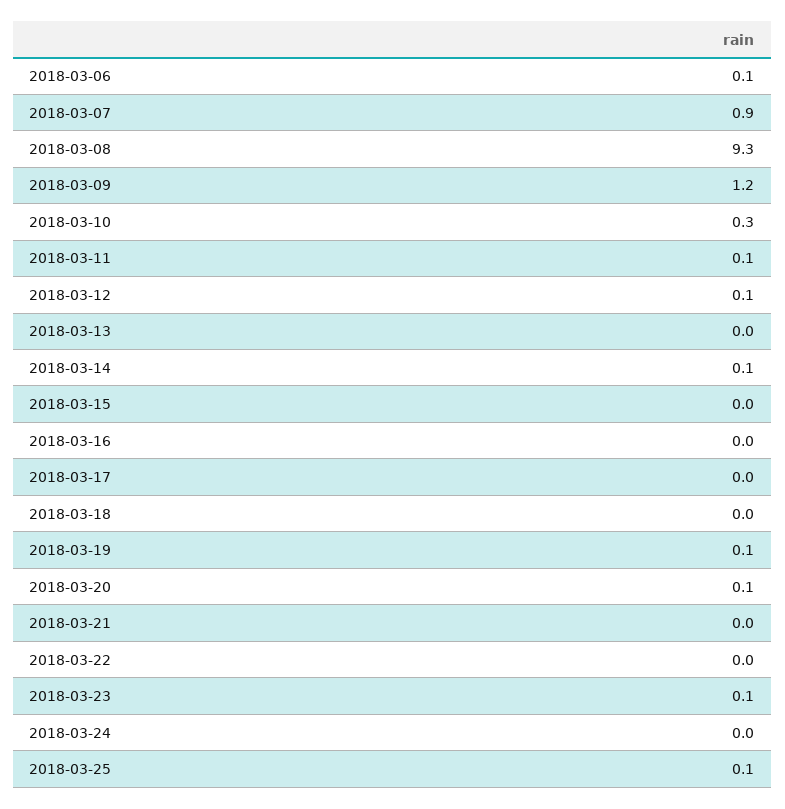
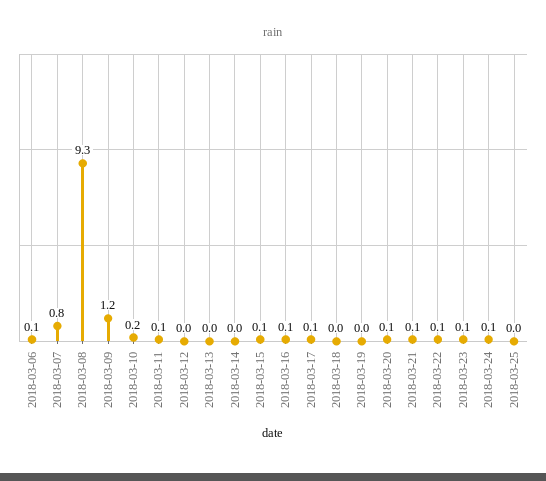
2018-03-07: 0.9 -> 0.8
2018-03-10: 0.3 -> 0.2
2018-03-12: 0.1 -> 0
2018-03-14: 0.1 -> 0
2018-03-15: 0 -> 0.1
2018-03-16: 0 -> 0.1
2018-03-17: 0 -> 0.1
2018-03-19: 0.1 -> 0
2018-03-21: 0 -> 0.1
2018-03-22: 0 -> 0.1
2018-03-24: 0 -> 0.1
2018-03-25: 0.1 -> 0

